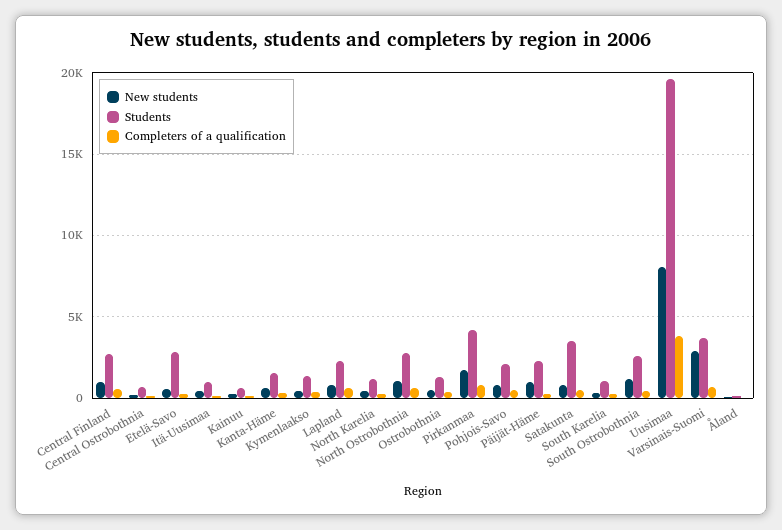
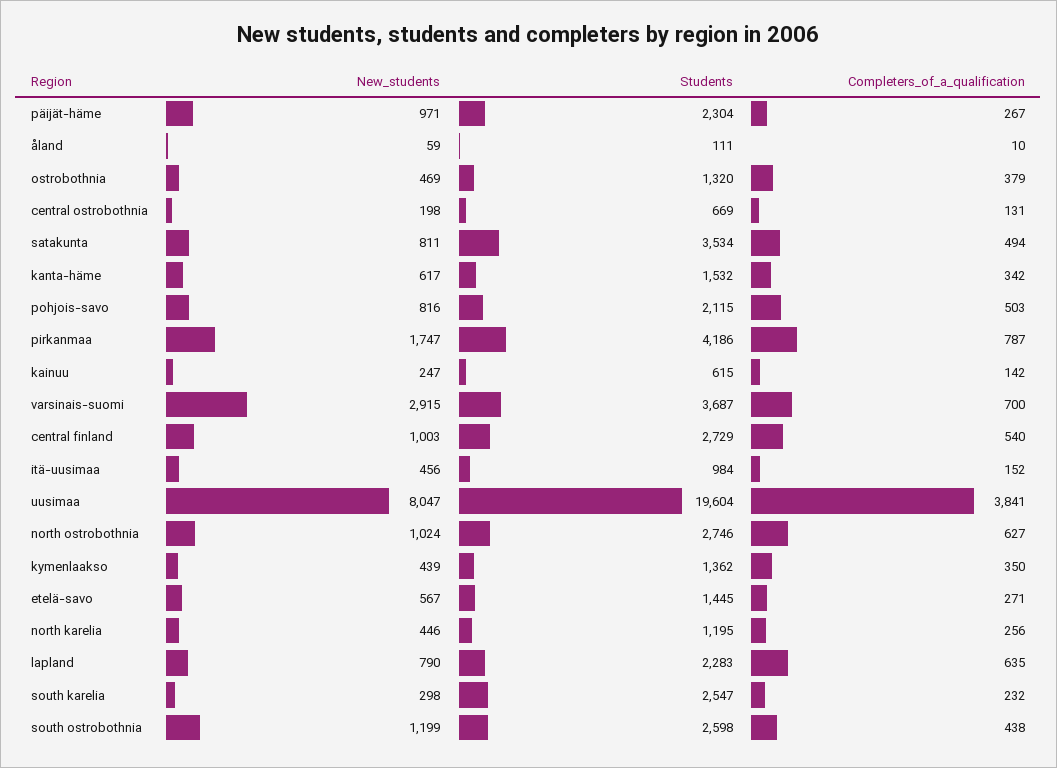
Students, Etelä-Savo: 3000 -> 1445
Students, South Karelia: 1000 -> 2547

